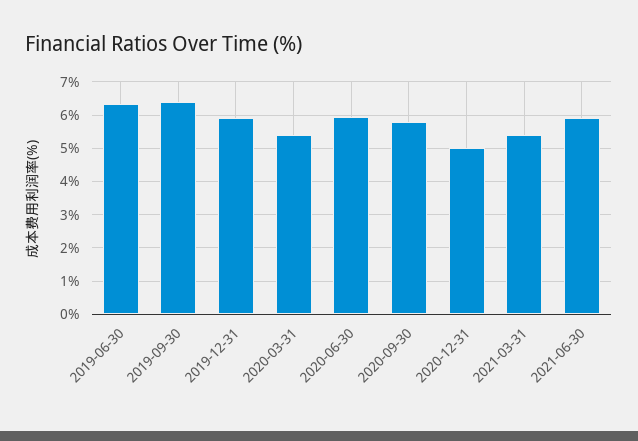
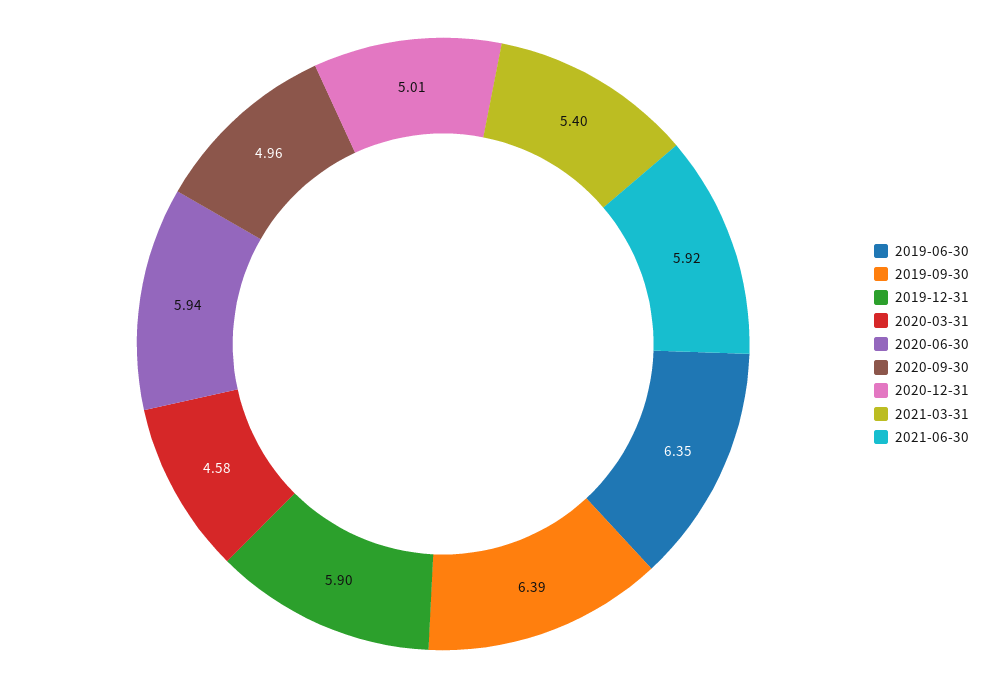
2020-03-31: 5.4 -> 4.58
2020-09-30: 5.8 -> 4.96

